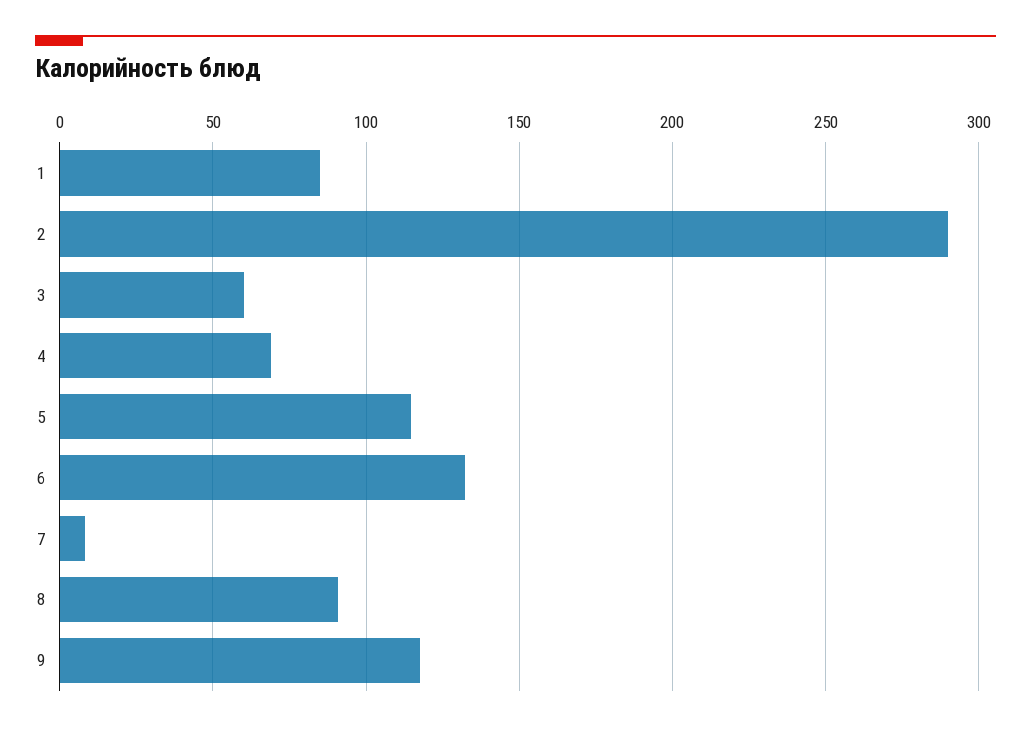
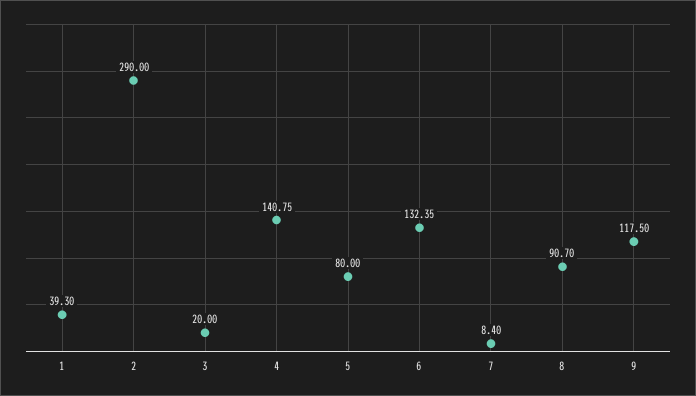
1: 85 -> 39.3
3: 60 -> 20
4: 70 -> 140.75
5: 115 -> 80

